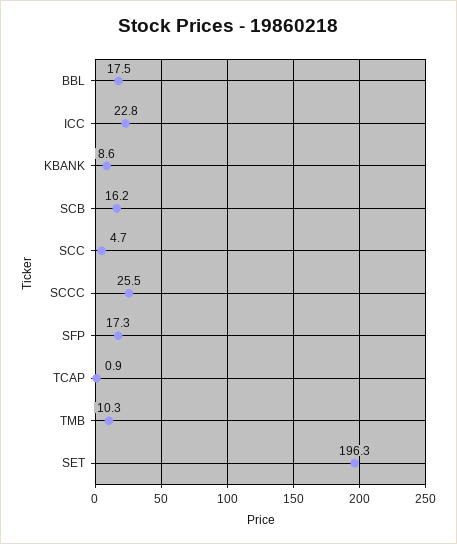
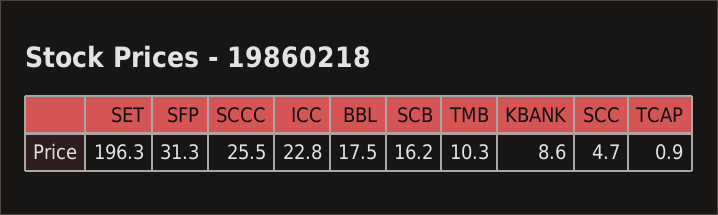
SFP: 17.3 -> 31.3

